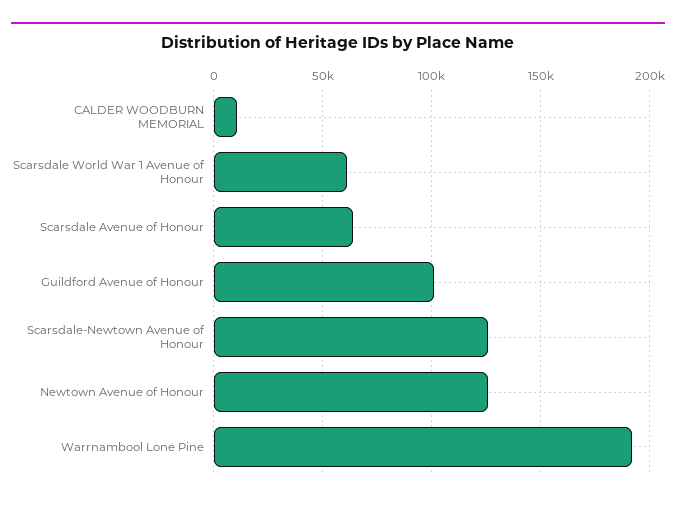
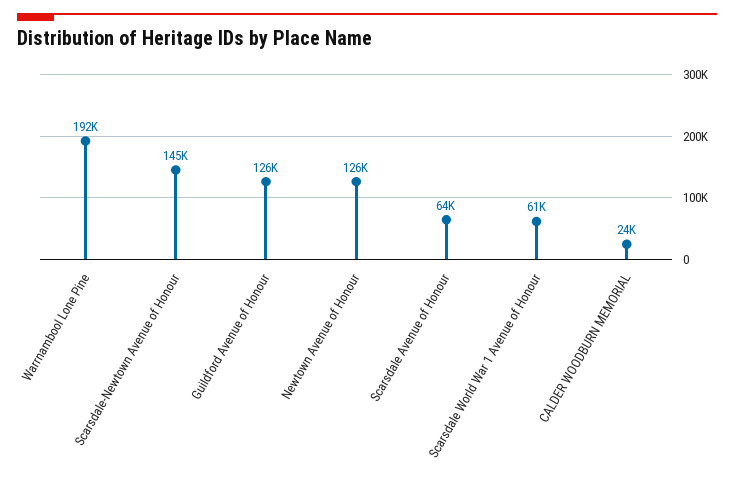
CALDER WOODBURN MEMORIAL: 10000 -> 24000
Guildford Avenue of Honour: 100000 -> 126000
Scarsdale-Newtown Avenue of Honour: 125000 -> 145000

